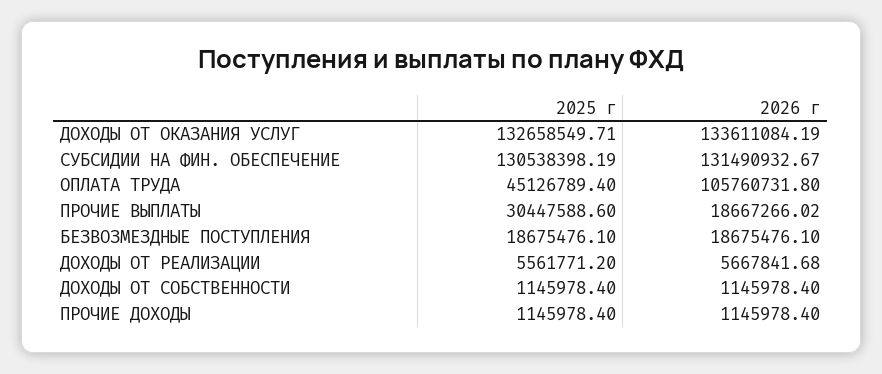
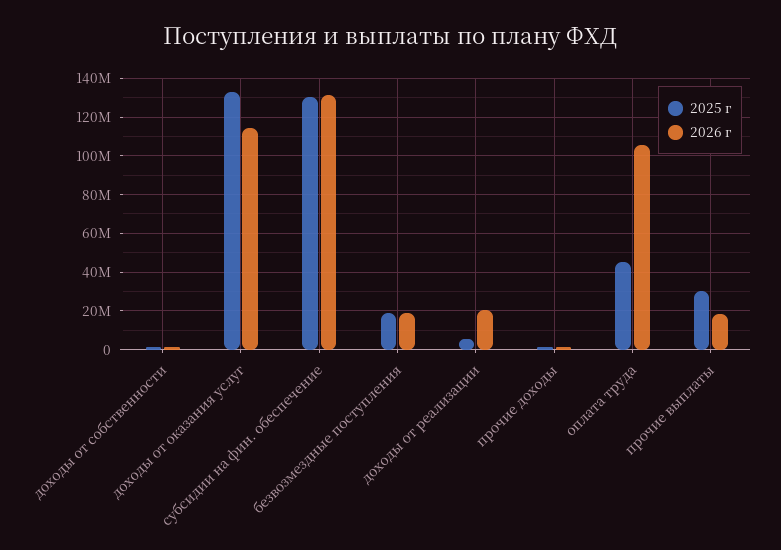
2026 г, ДОХОДЫ ОТ ОКАЗАНИЯ УСЛУГ: 133611084.19 -> 115000000
2026 г, ДОХОДЫ ОТ РЕАЛИЗАЦИИ: 5667841.68 -> 20000000

